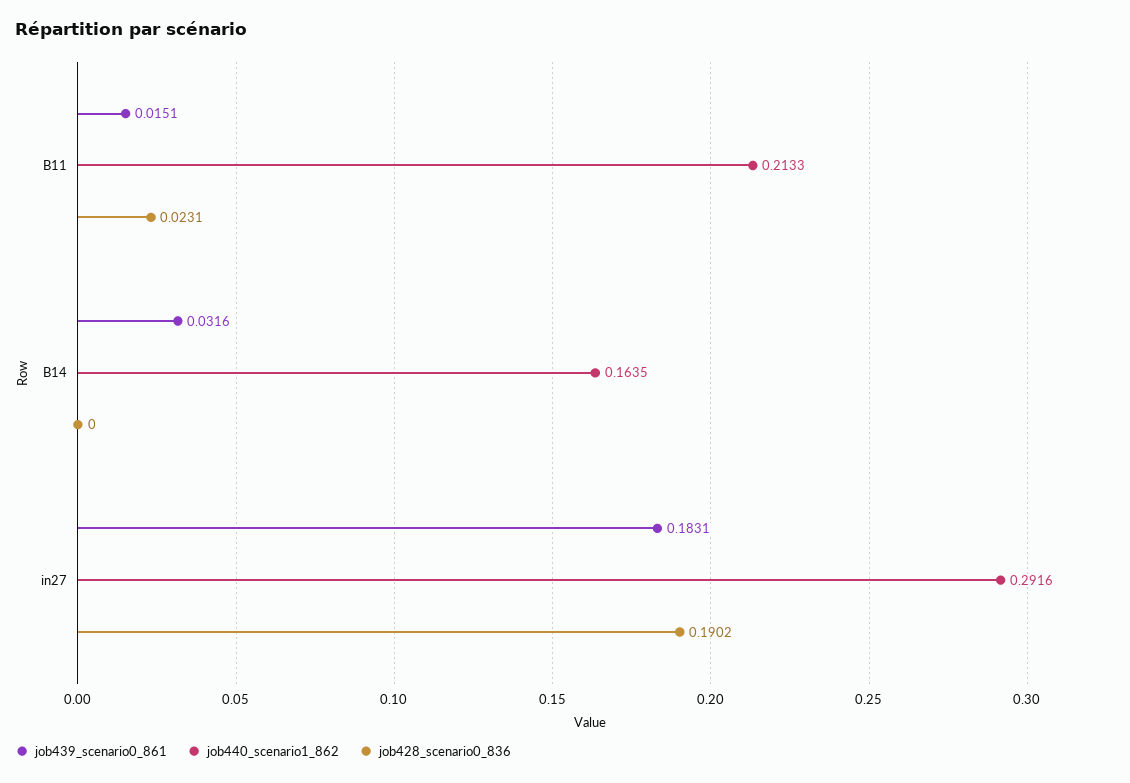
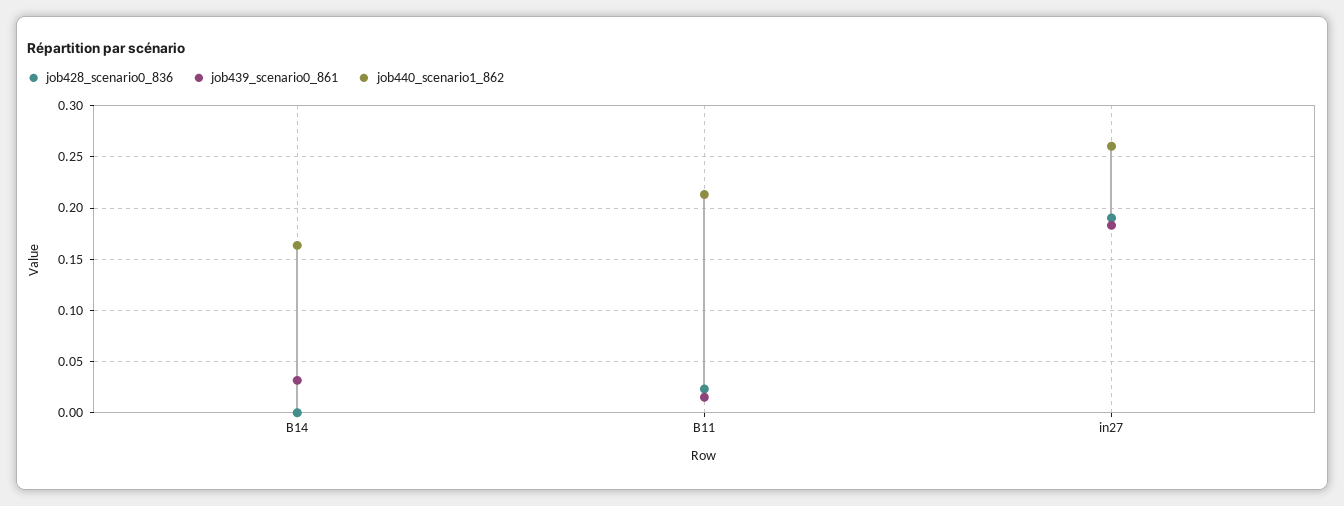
job440_scenario1_862, in27: 0.2916 -> 0.26

